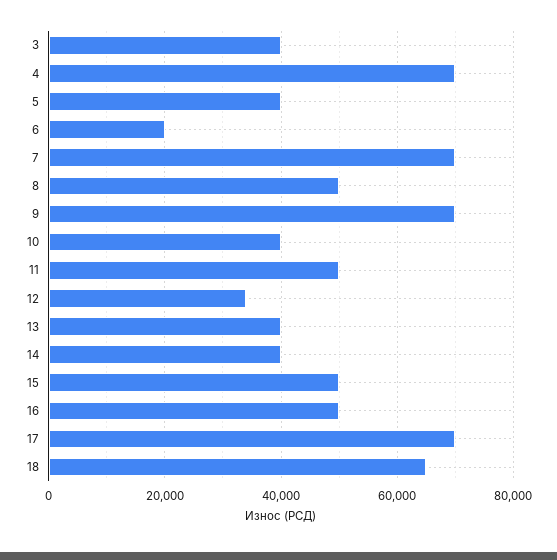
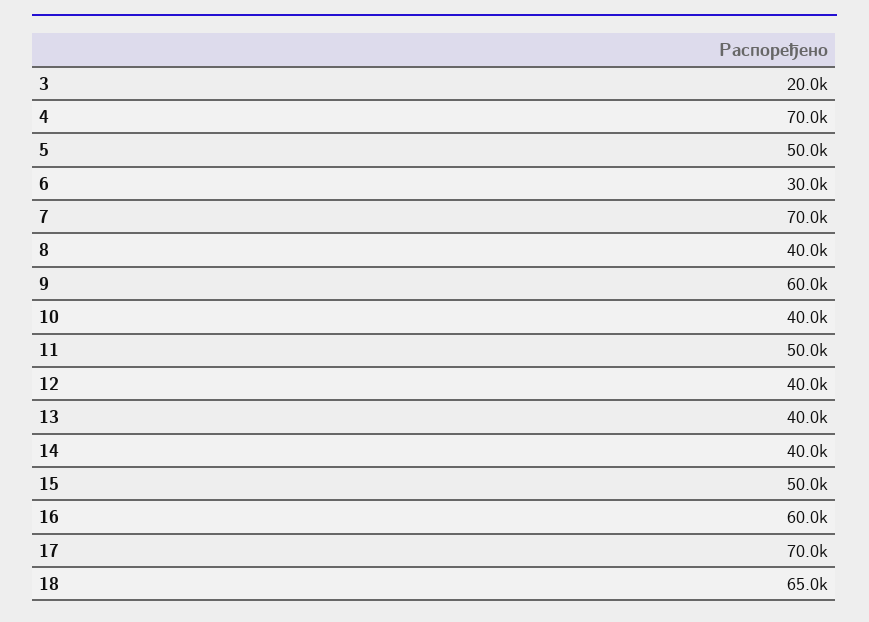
3: 40000 -> 20000
5: 40000 -> 50000
6: 20000 -> 30000
8: 50000 -> 40000
9: 70000 -> 60000
12: 34000 -> 40000
16: 50000 -> 60000

